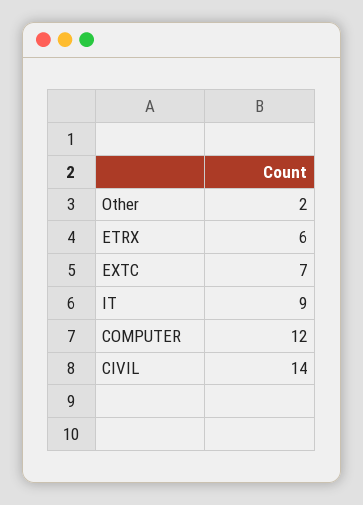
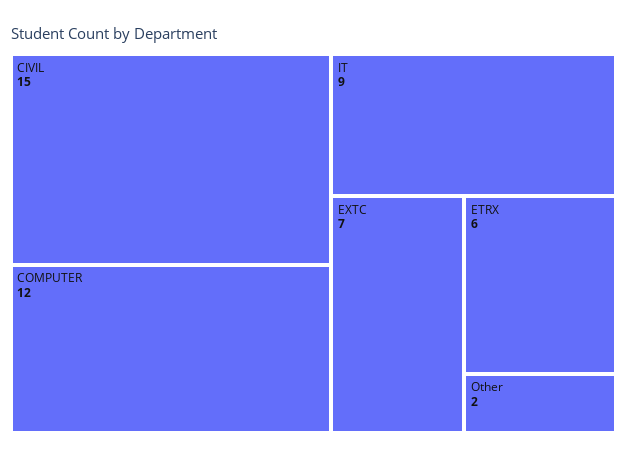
CIVIL: 14 -> 15

